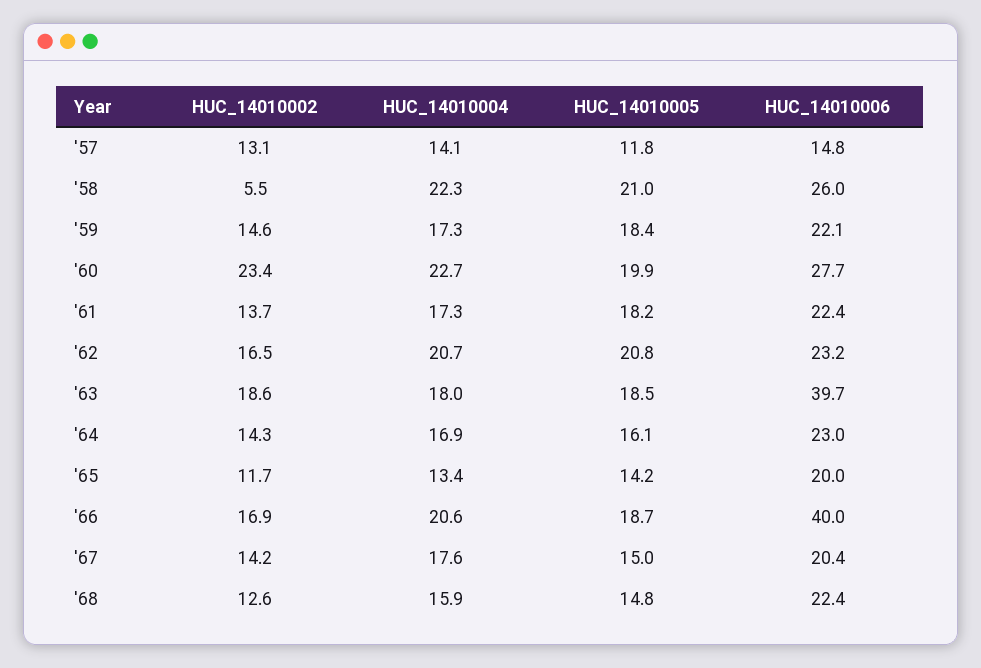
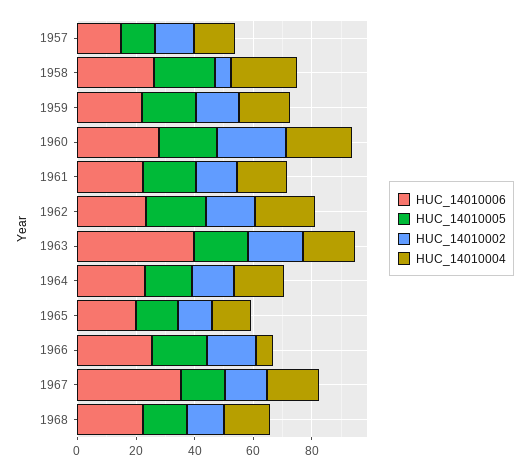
HUC_14010004, '66: 20.6 -> 5
HUC_14010006, '66: 40 -> 25
HUC_14010006, '67: 20.4 -> 35

